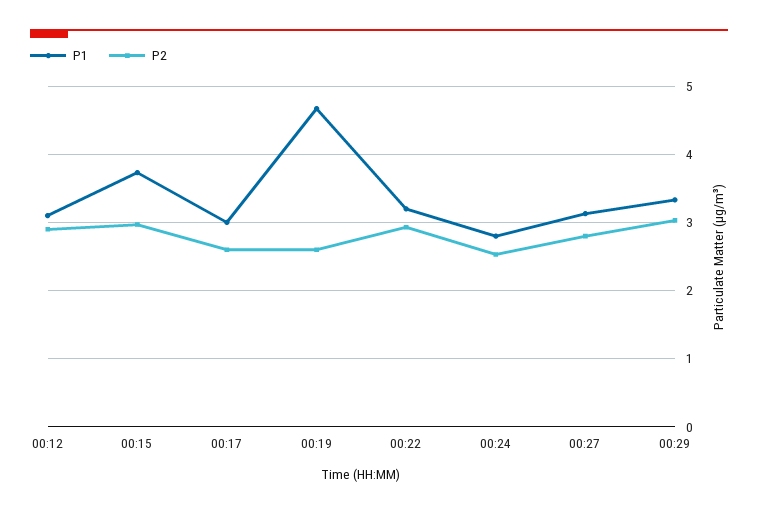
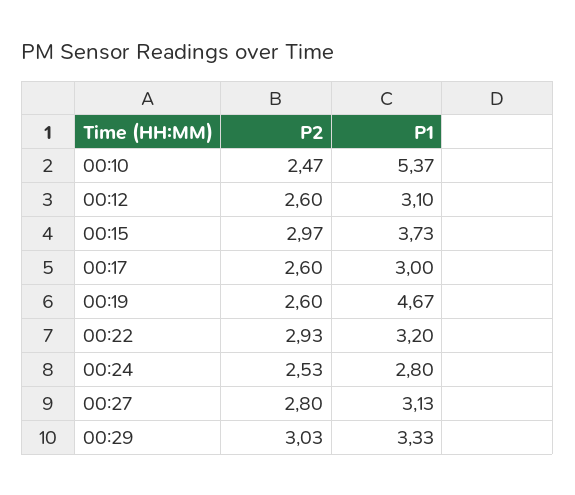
P2, 00:12: 2.9 -> 2.6
P2, 00:10: none -> 2.47
P1, 00:10: none -> 5.37

